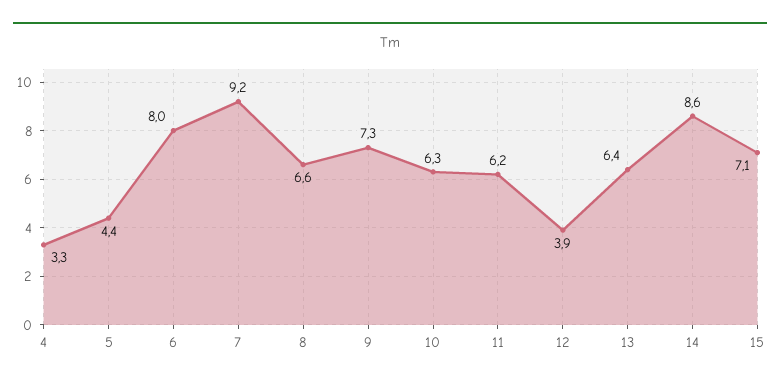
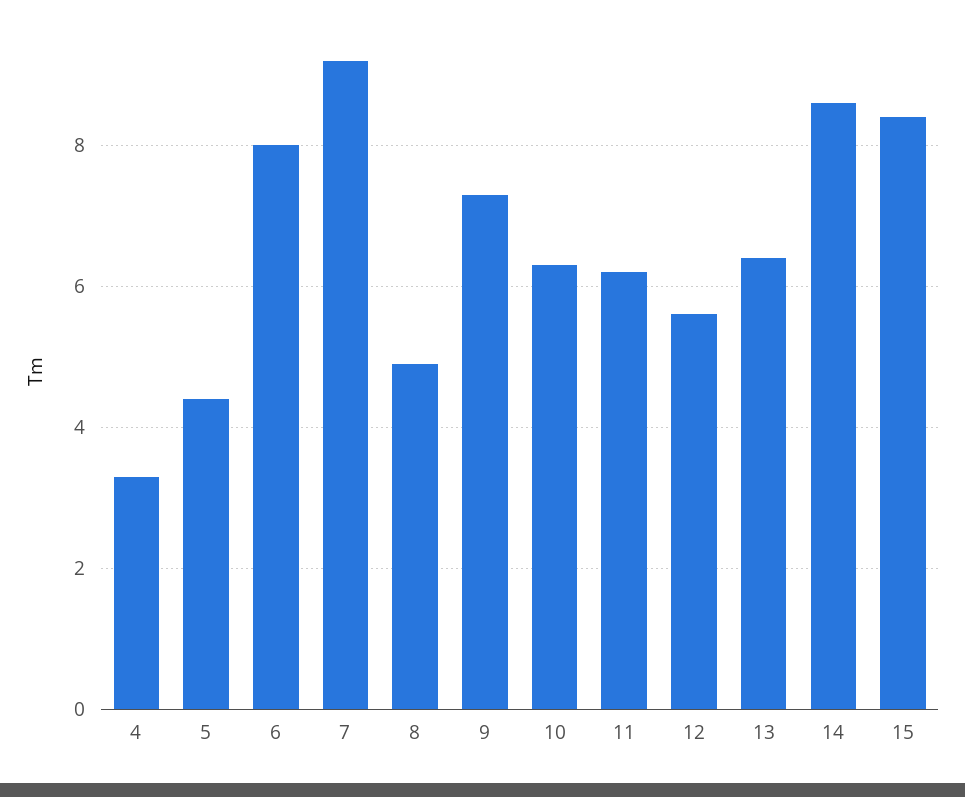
8: 6.6 -> 5
12: 3.9 -> 5.5
15: 7.1 -> 8.5

